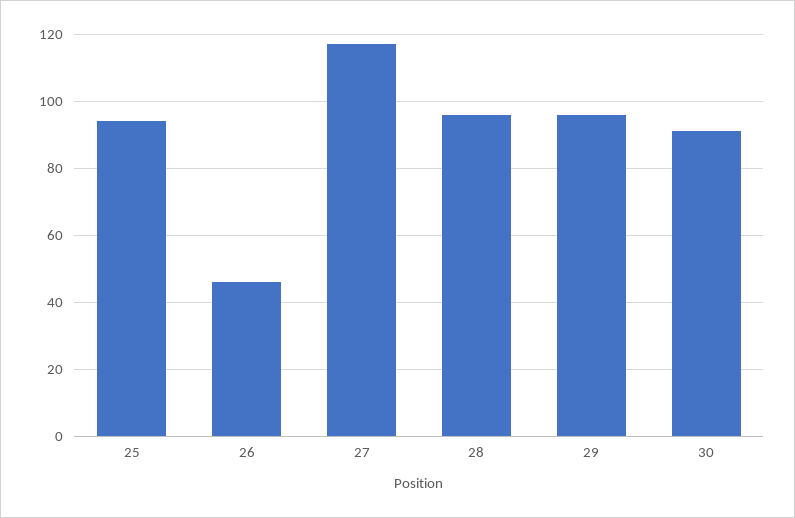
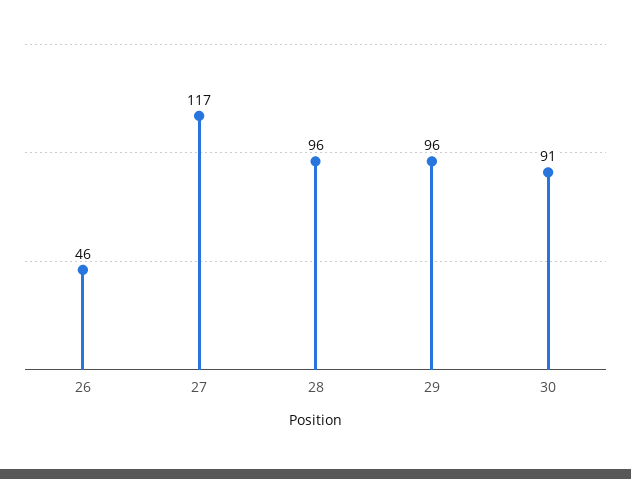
25: 95 -> none

